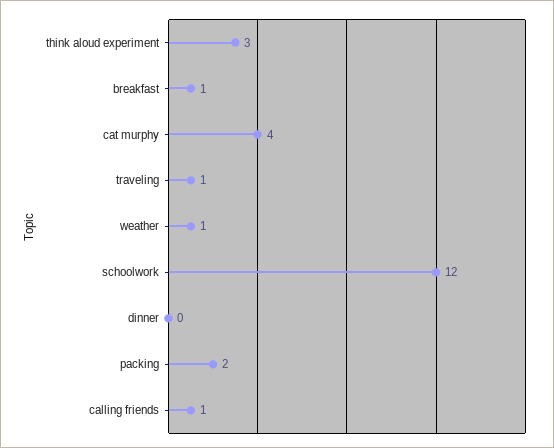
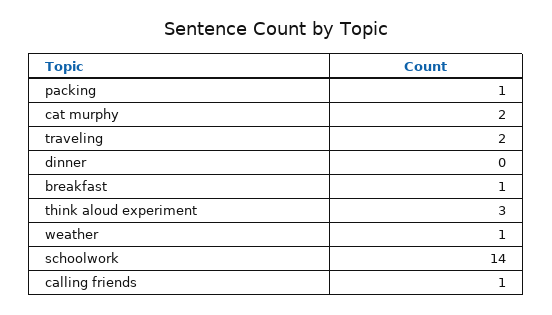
cat murphy: 4 -> 2
traveling: 1 -> 2
schoolwork: 12 -> 14
packing: 2 -> 1

